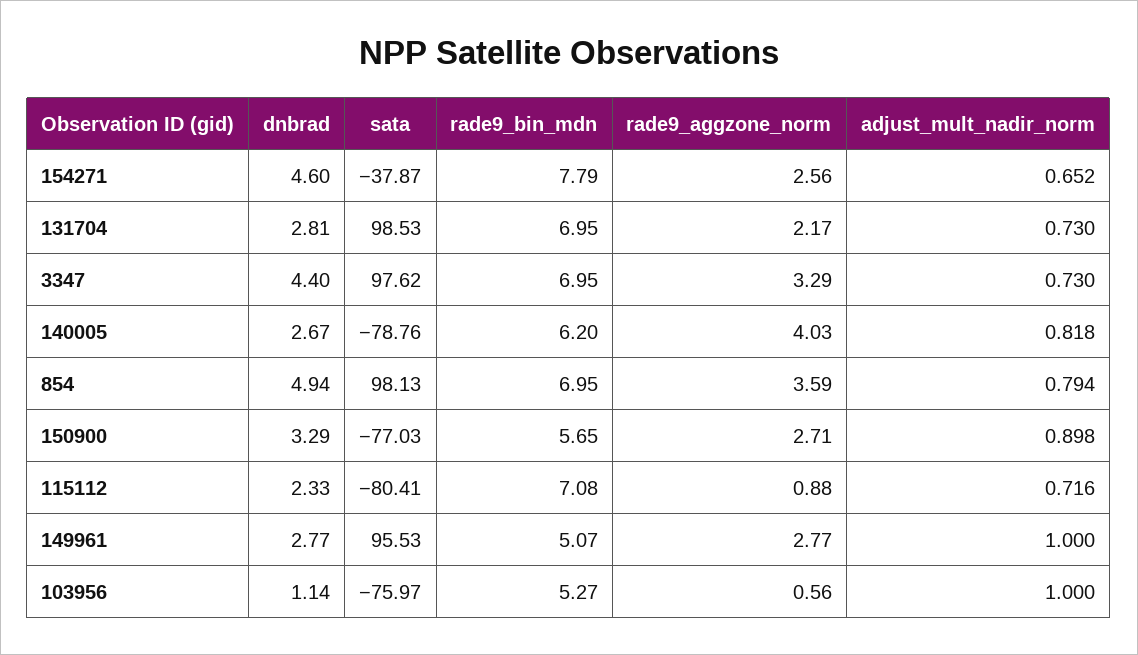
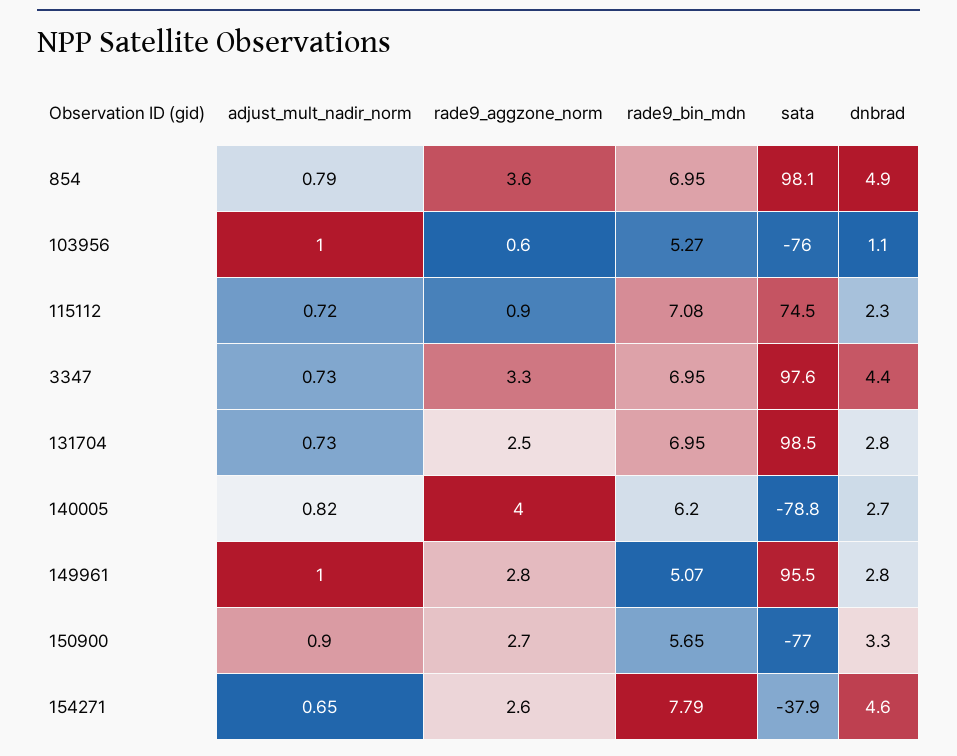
rade9_aggzone_norm, 131704: 2.17 -> 2.5
sata, 115112: -80.41 -> 74.5

